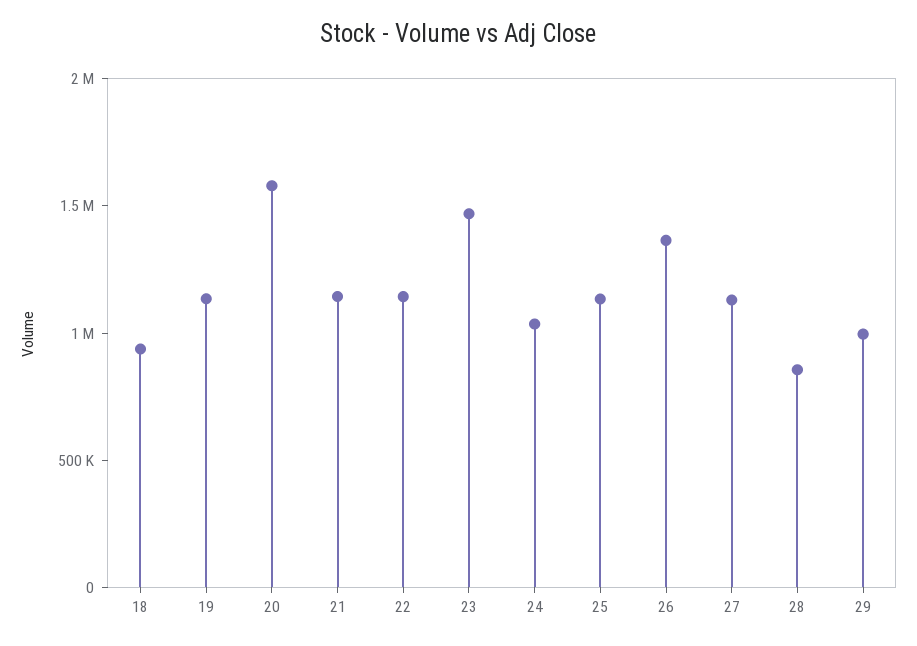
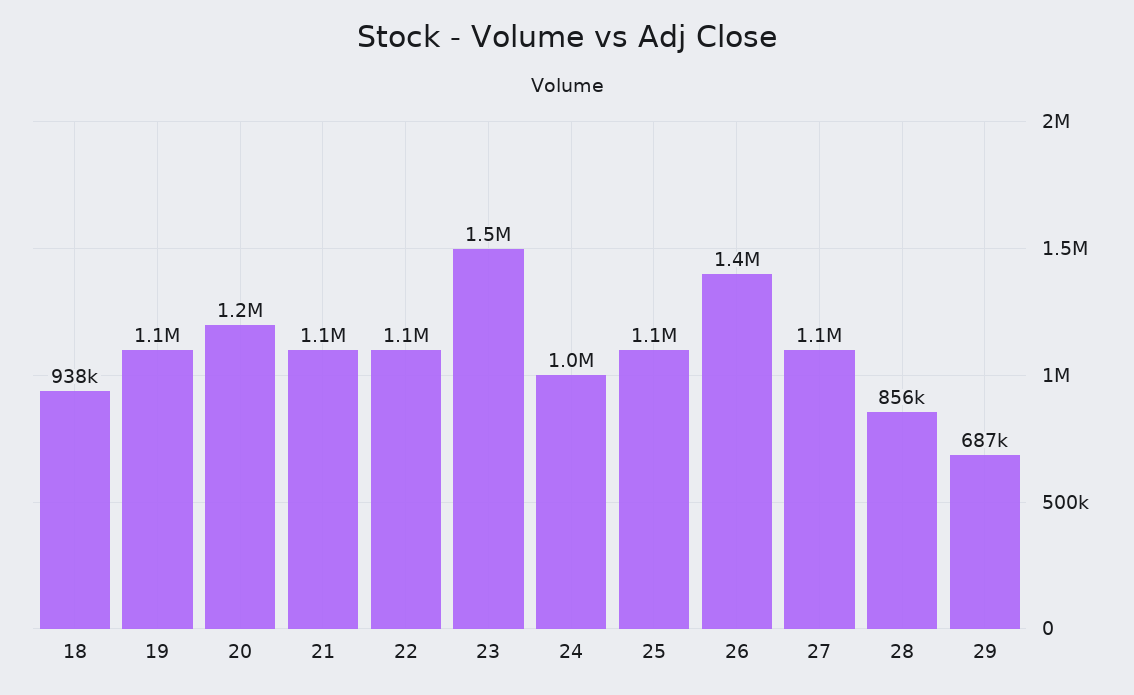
20: 1600000 -> 1200000
29: 1000000 -> 687000

